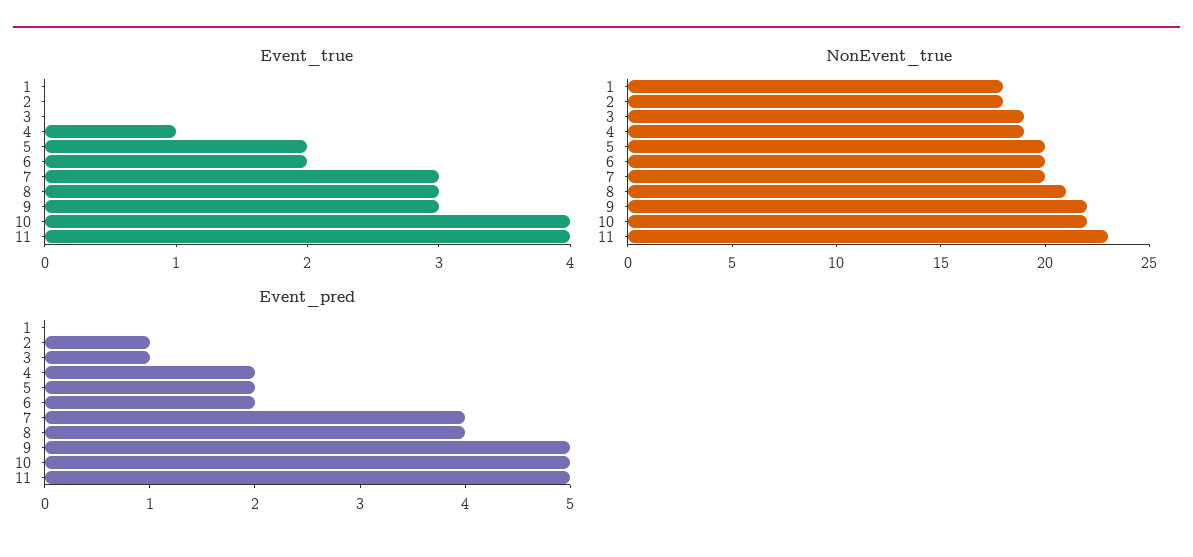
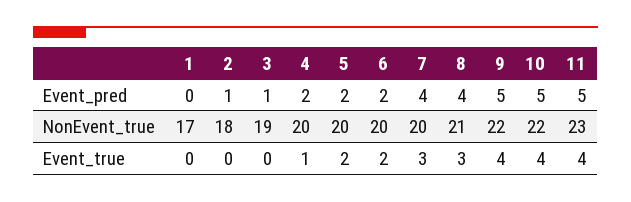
Event_true, 9: 3 -> 4
NonEvent_true, 1: 18 -> 17
NonEvent_true, 4: 19 -> 20

